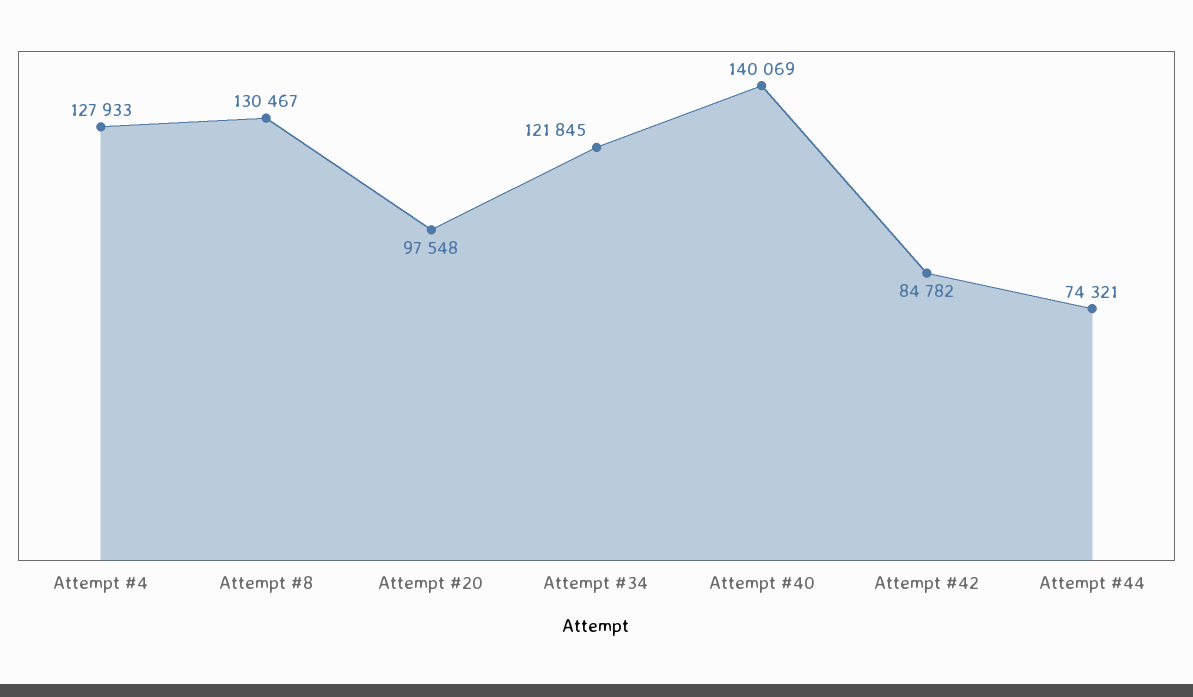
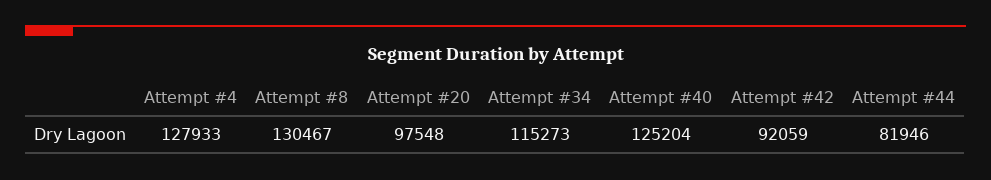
Attempt #34: 121845 -> 115273
Attempt #40: 140069 -> 125204
Attempt #42: 84782 -> 92059
Attempt #44: 74321 -> 81946

